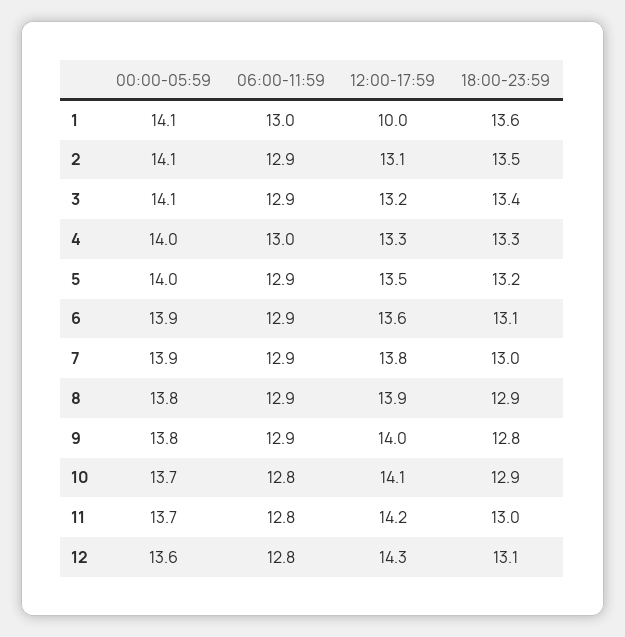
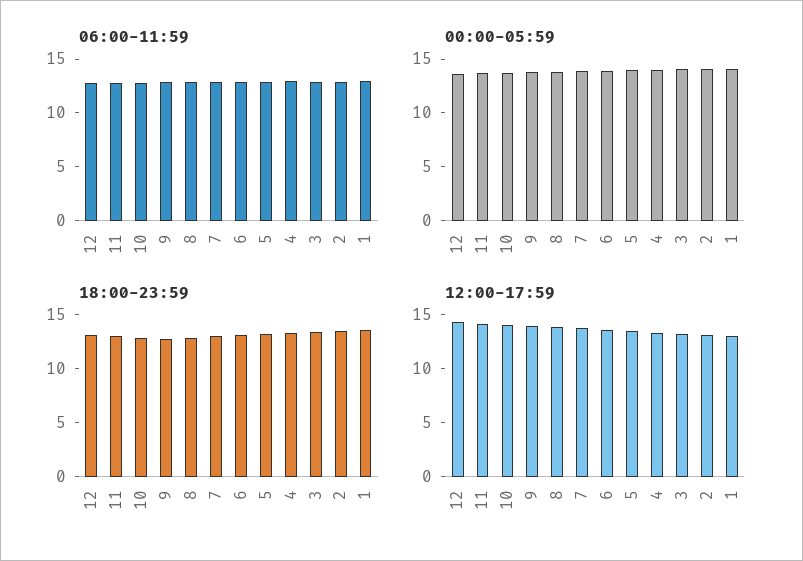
12:00-17:59, 1: 10 -> 13

